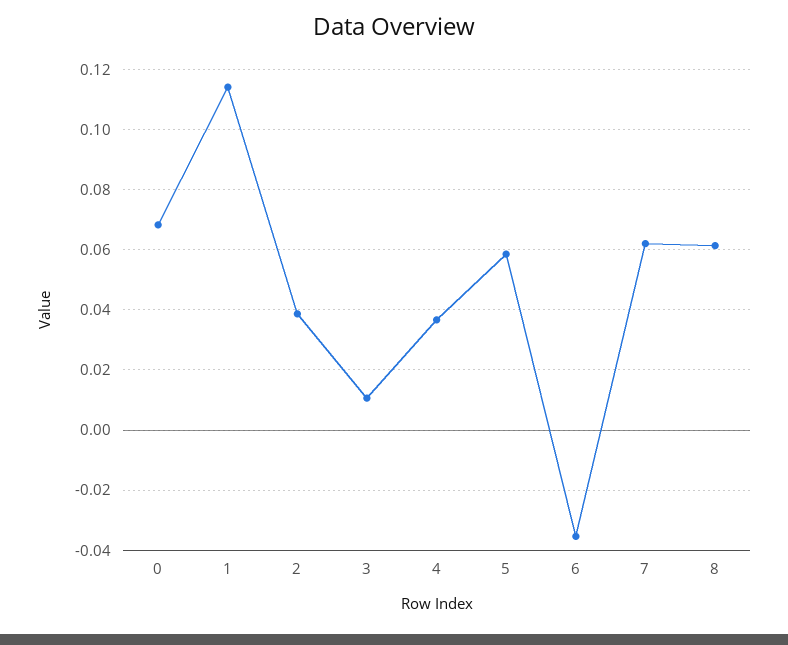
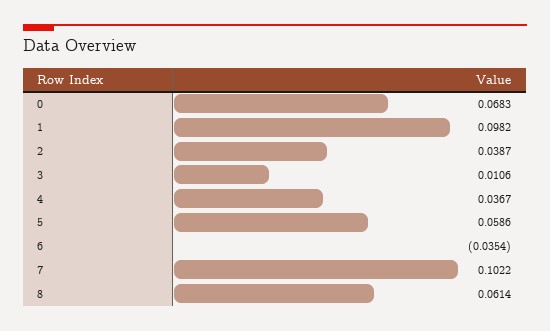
1: 0.114 -> 0.0982
7: 0.062 -> 0.1022

